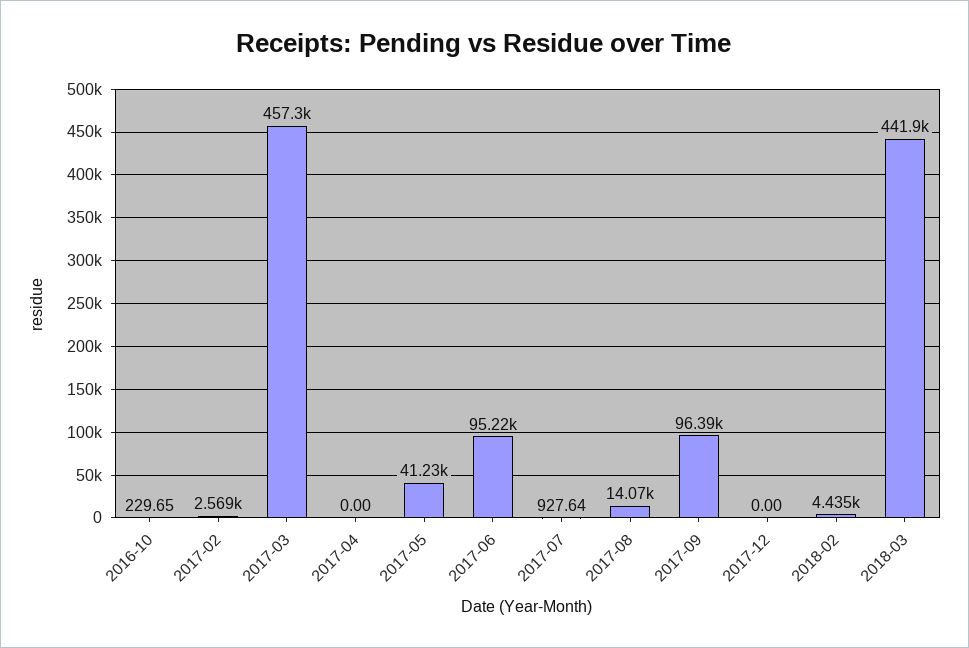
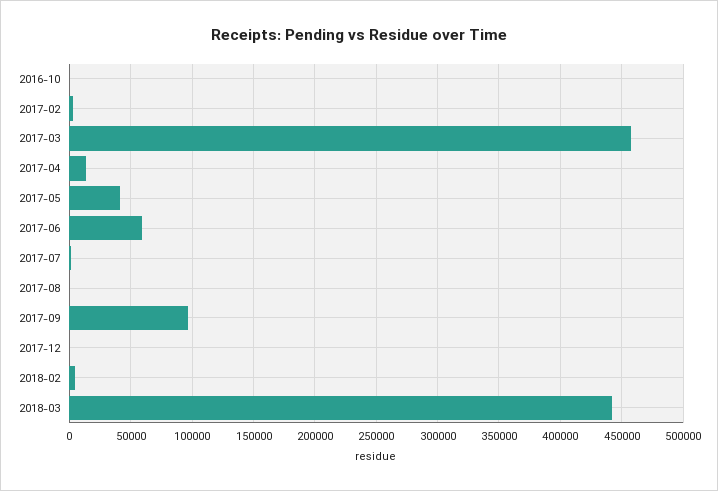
2017-04: 0 -> 15000
2017-06: 95220 -> 60000
2017-08: 14070 -> 0

